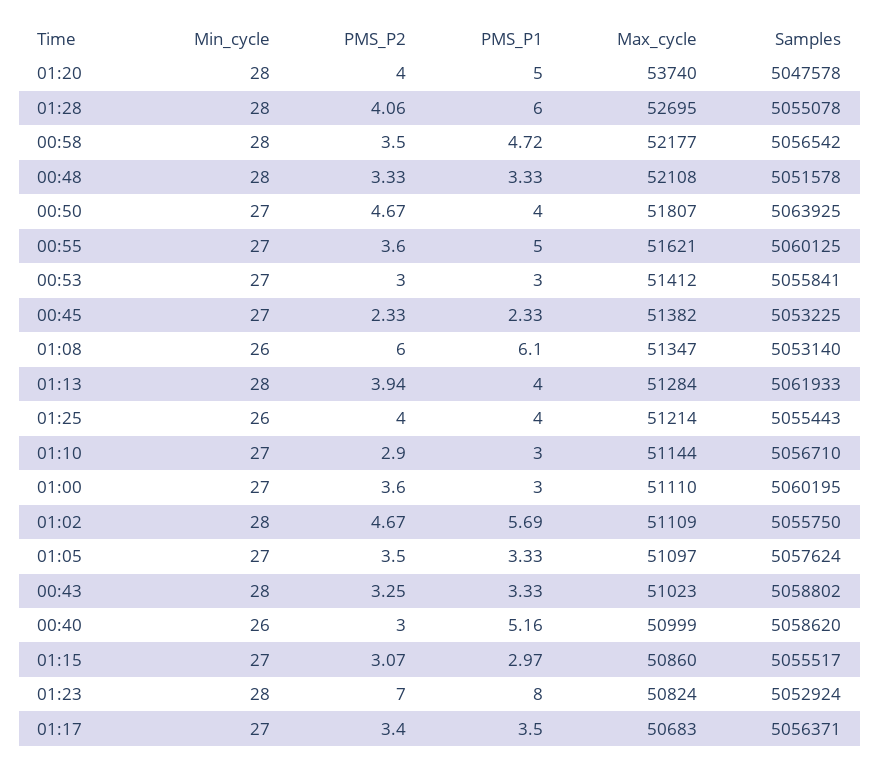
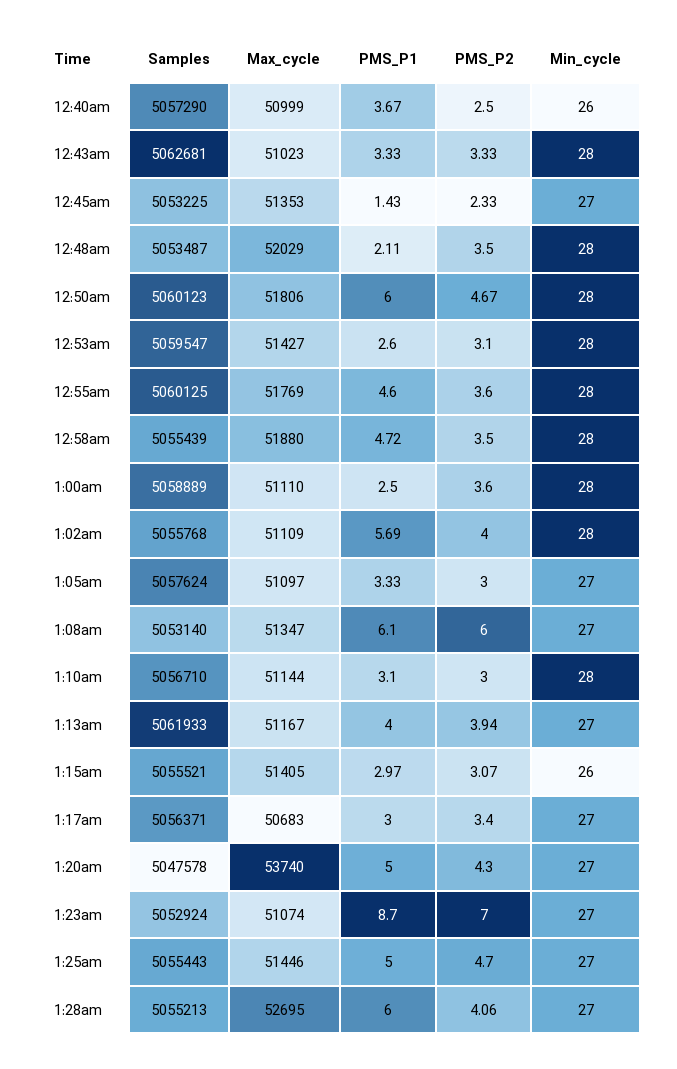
Min_cycle, 01:20: 28 -> 27
PMS_P2, 01:20: 4 -> 4.3
Min_cycle, 01:28: 28 -> 27
Samples, 01:28: 5055078 -> 5055213
Max_cycle, 00:58: 52177 -> 51880
Samples, 00:58: 5056542 -> 5055439
PMS_P2, 00:48: 3.33 -> 3.5
PMS_P1, 00:48: 3.33 -> 2.11
Max_cycle, 00:48: 52108 -> 52029
Samples, 00:48: 5051578 -> 5053487
Min_cycle, 00:50: 27 -> 28
PMS_P1, 00:50: 4 -> 6
Max_cycle, 00:50: 51807 -> 51806
Samples, 00:50: 5063925 -> 5060123
Min_cycle, 00:55: 27 -> 28
PMS_P1, 00:55: 5 -> 4.6
Max_cycle, 00:55: 51621 -> 51769
Min_cycle, 00:53: 27 -> 28
PMS_P2, 00:53: 3 -> 3.1
PMS_P1, 00:53: 3 -> 2.6
Max_cycle, 00:53: 51412 -> 51427
Samples, 00:53: 5055841 -> 5059547
PMS_P1, 00:45: 2.33 -> 1.43
Max_cycle, 00:45: 51382 -> 51353
Min_cycle, 01:08: 26 -> 27
Min_cycle, 01:13: 28 -> 27
Max_cycle, 01:13: 51284 -> 51167
Min_cycle, 01:25: 26 -> 27
PMS_P2, 01:25: 4 -> 4.7
PMS_P1, 01:25: 4 -> 5
Max_cycle, 01:25: 51214 -> 51446
Min_cycle, 01:10: 27 -> 28
PMS_P2, 01:10: 2.9 -> 3
PMS_P1, 01:10: 3 -> 3.1
Min_cycle, 01:00: 27 -> 28
PMS_P1, 01:00: 3 -> 2.5
Samples, 01:00: 5060195 -> 5058889
PMS_P2, 01:02: 4.67 -> 4
Samples, 01:02: 5055750 -> 5055768
PMS_P2, 01:05: 3.5 -> 3
PMS_P2, 00:43: 3.25 -> 3.33
Samples, 00:43: 5058802 -> 5062681
PMS_P2, 00:40: 3 -> 2.5
PMS_P1, 00:40: 5.16 -> 3.67
Samples, 00:40: 5058620 -> 5057290
Min_cycle, 01:15: 27 -> 26
Max_cycle, 01:15: 50860 -> 51405
Samples, 01:15: 5055517 -> 5055521
Min_cycle, 01:23: 28 -> 27
PMS_P1, 01:23: 8 -> 8.7
Max_cycle, 01:23: 50824 -> 51074
PMS_P1, 01:17: 3.5 -> 3

